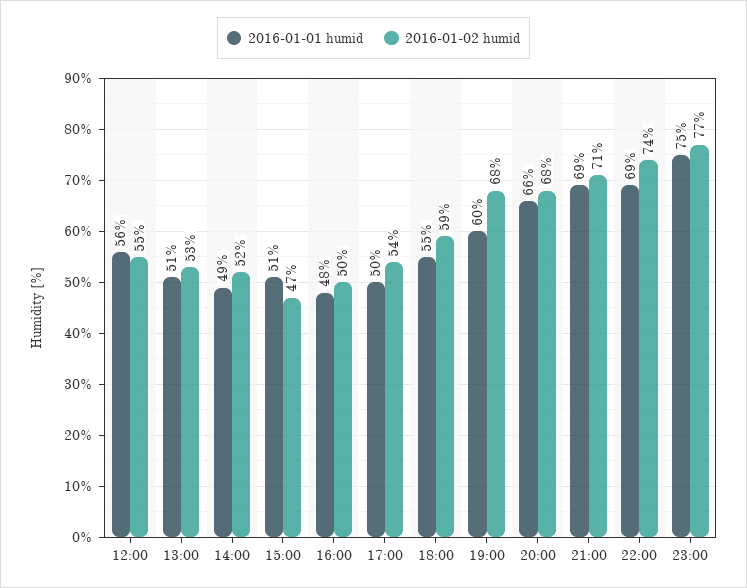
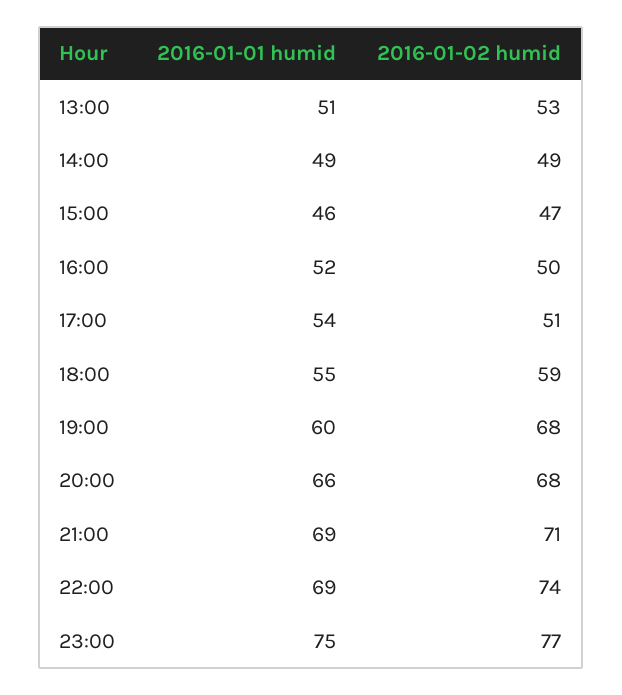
2016-01-01 humid, 12:00: 56 -> none
2016-01-02 humid, 12:00: 55 -> none
2016-01-02 humid, 14:00: 52 -> 49
2016-01-01 humid, 15:00: 51 -> 46
2016-01-01 humid, 16:00: 48 -> 52
2016-01-01 humid, 17:00: 50 -> 54
2016-01-02 humid, 17:00: 54 -> 51

